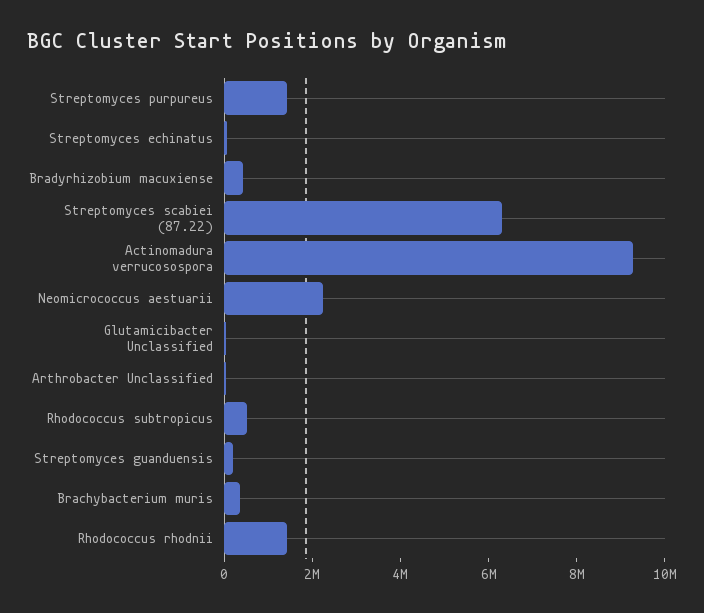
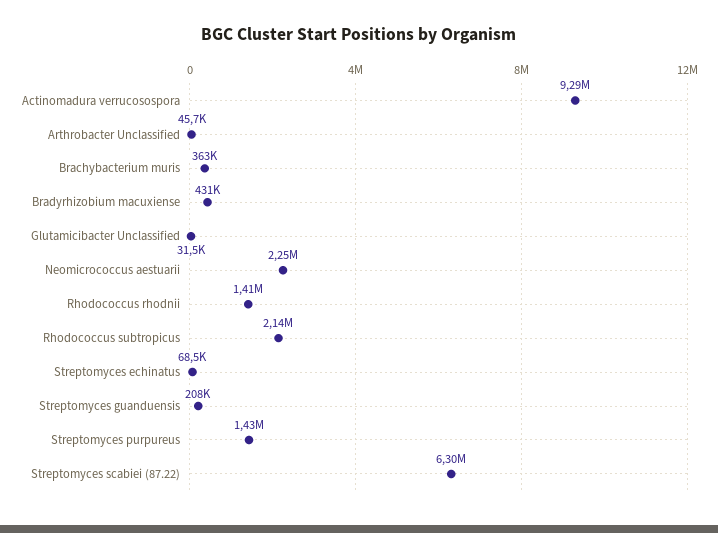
Rhodococcus subtropicus: 500000 -> 2140000

